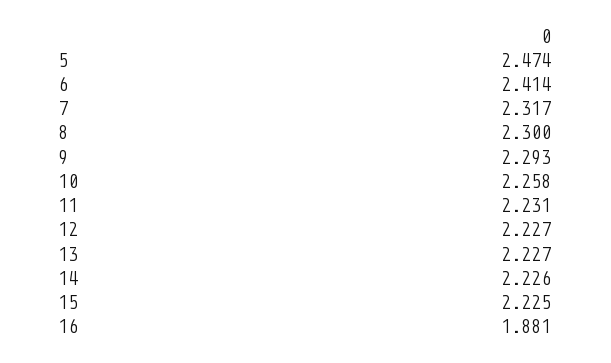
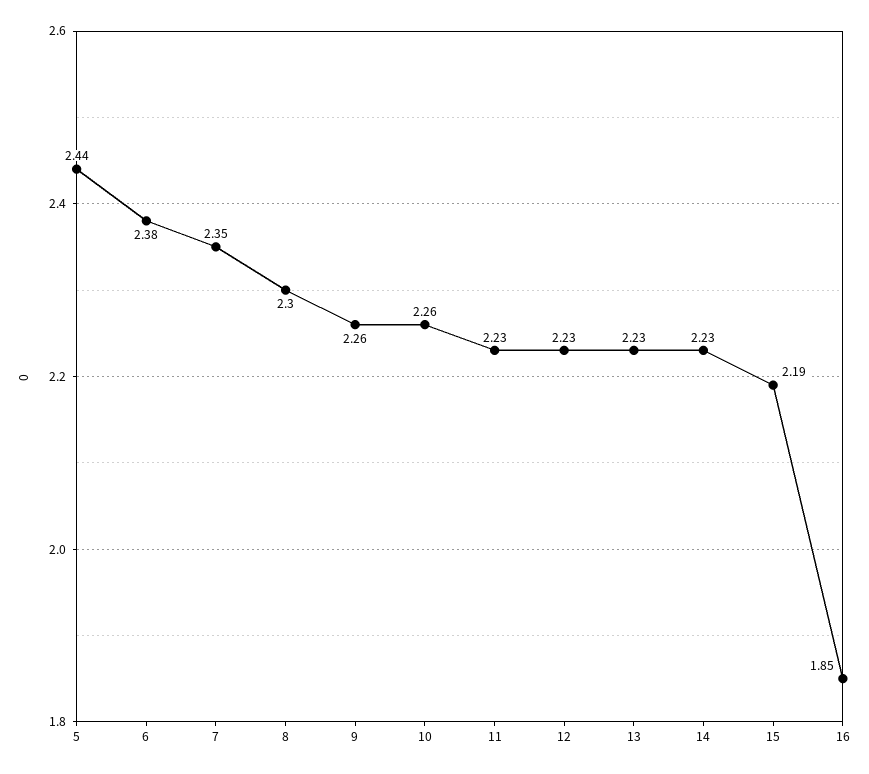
5: 2.474 -> 2.44
6: 2.414 -> 2.38
7: 2.317 -> 2.35
9: 2.293 -> 2.26
15: 2.225 -> 2.19
16: 1.881 -> 1.85

